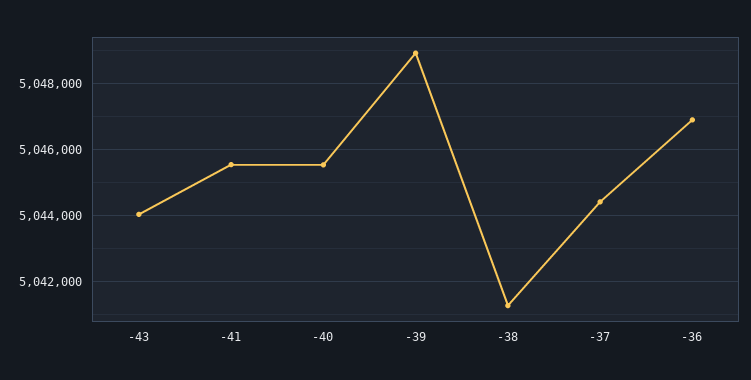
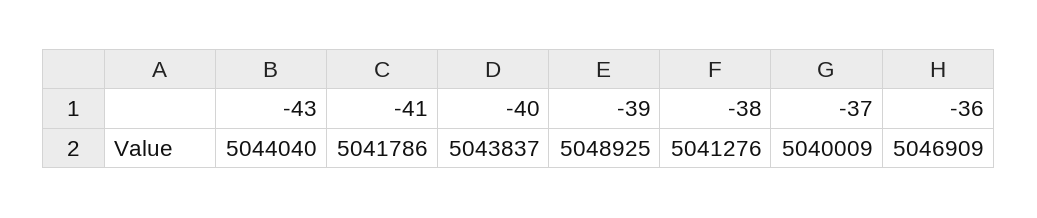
-41: 5045600 -> 5041786
-40: 5045600 -> 5043837
-37: 5044400 -> 5040009

